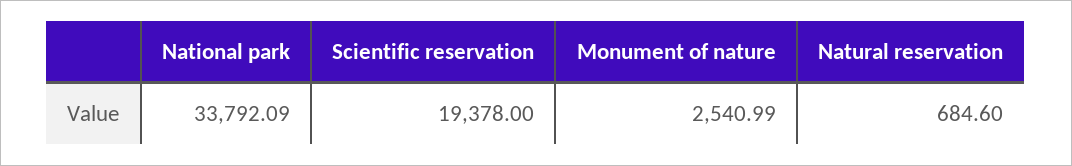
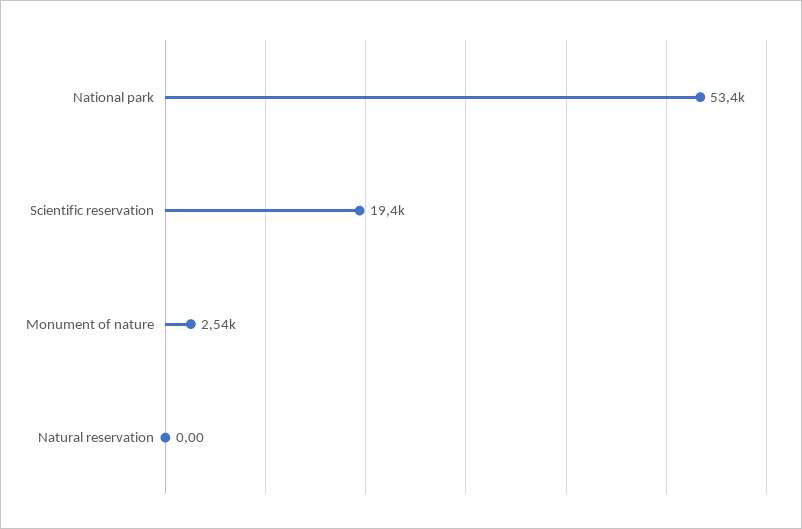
National park: 33792.09 -> 53400
Natural reservation: 684.6 -> 0

